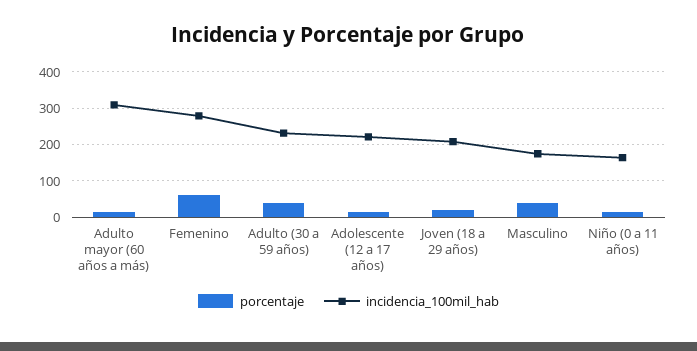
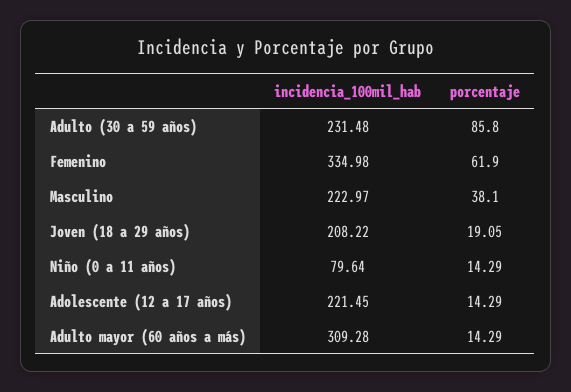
incidencia_100mil_hab, Femenino: 280 -> 334.98
porcentaje, Adulto (30 a 59 años): 40 -> 85.8
incidencia_100mil_hab, Masculino: 180 -> 222.97
incidencia_100mil_hab, Niño (0 a 11 años): 160 -> 79.64

